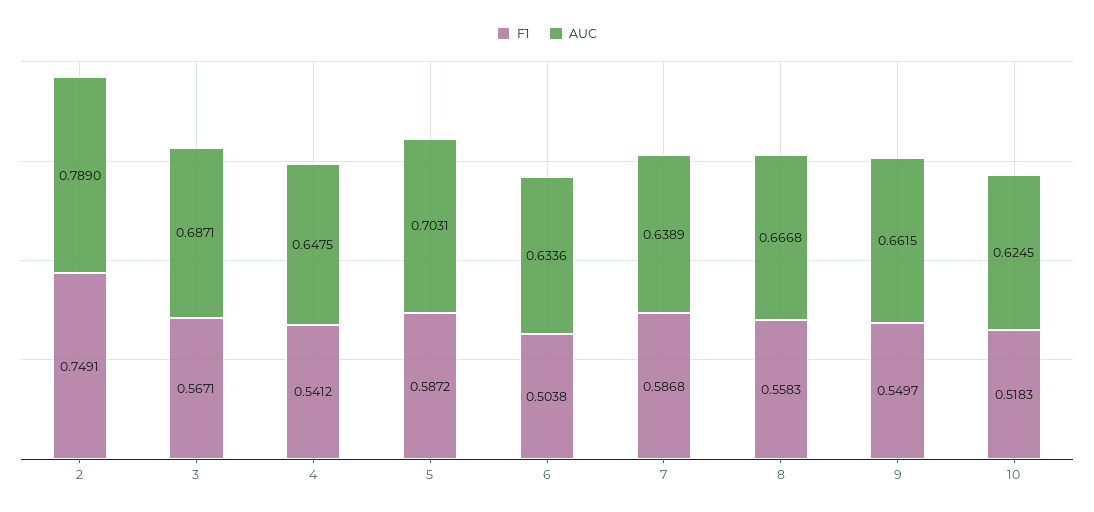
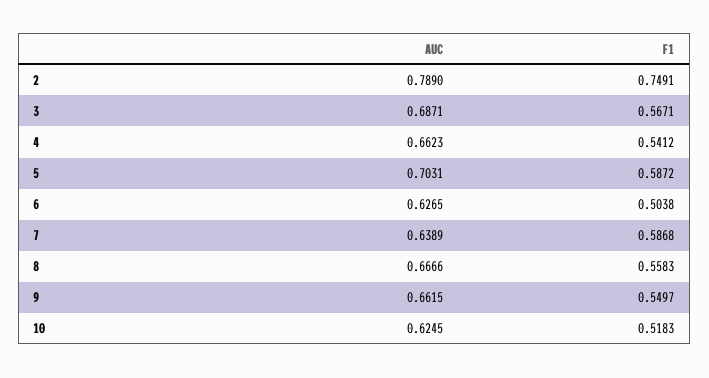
AUC, 4: 0.6475 -> 0.6623
AUC, 6: 0.6336 -> 0.6265
AUC, 8: 0.6668 -> 0.6666

